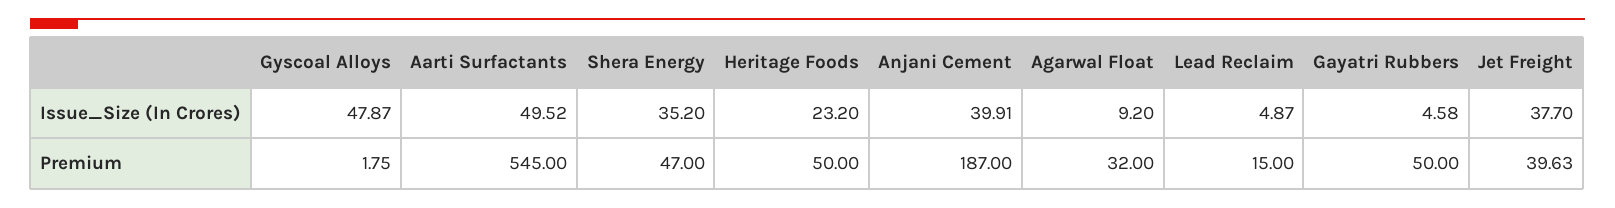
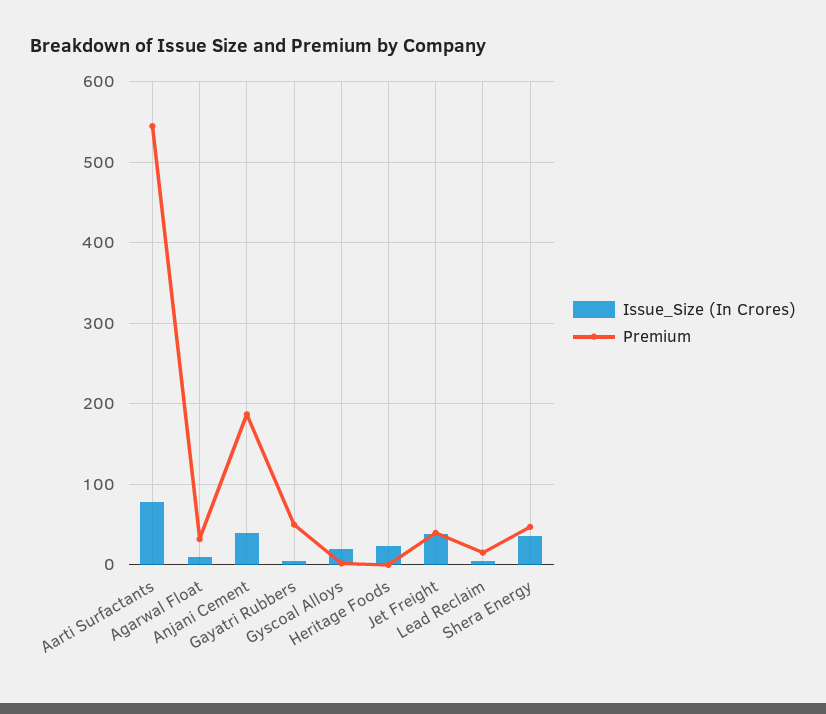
Issue_Size (In Crores), Gyscoal Alloys: 47.87 -> 20
Issue_Size (In Crores), Aarti Surfactants: 49.52 -> 80
Premium, Heritage Foods: 50 -> 0

